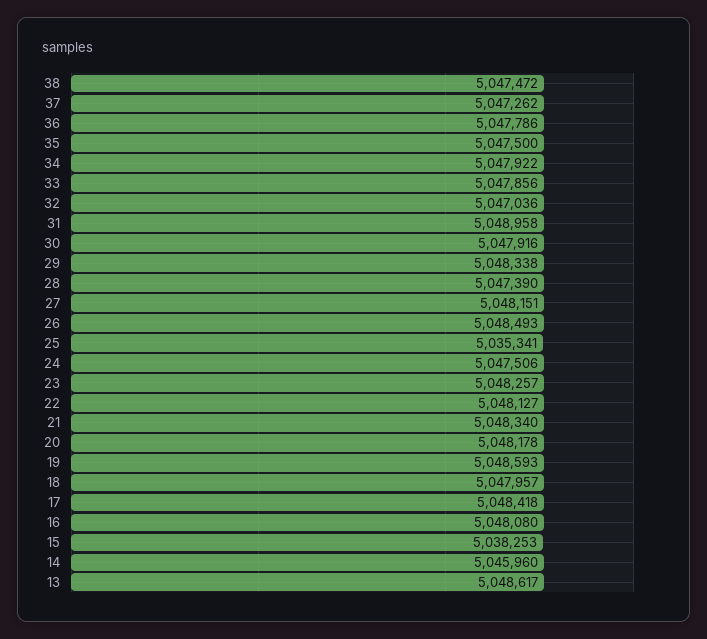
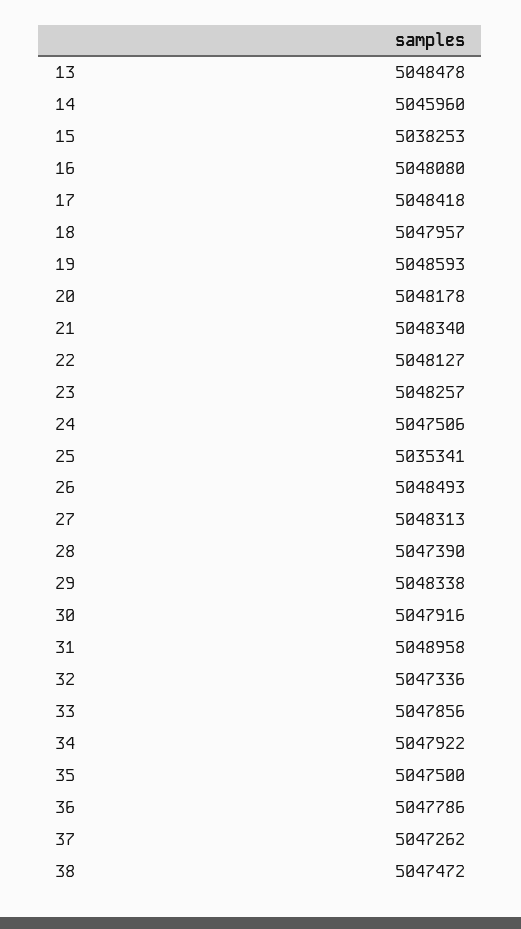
32: 5047036 -> 5047336
27: 5048151 -> 5048313
13: 5048617 -> 5048478

